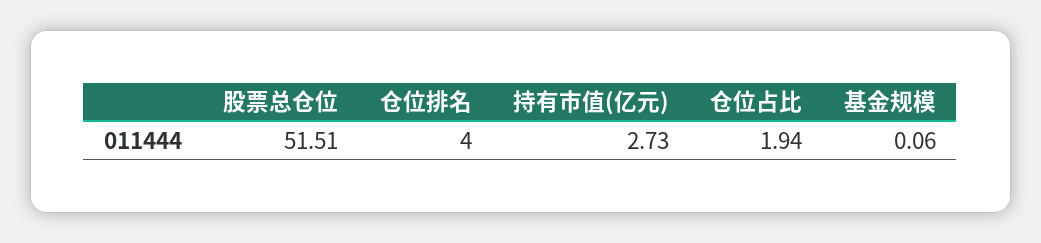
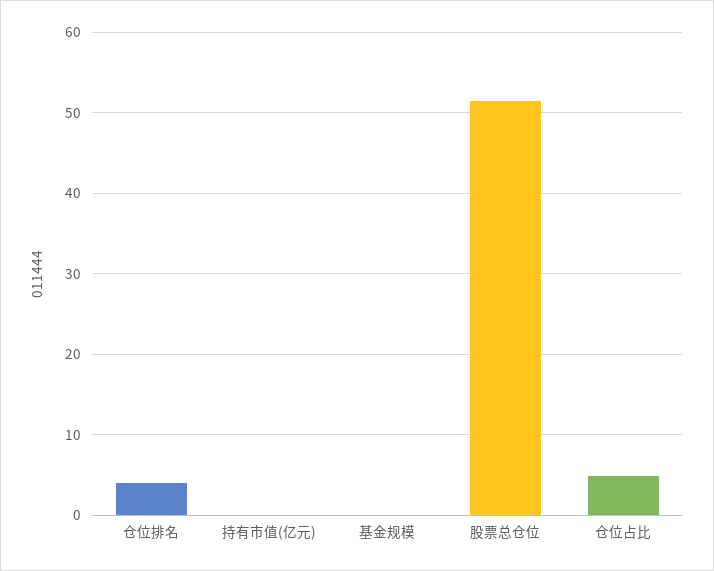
持有市值(亿元): 2.73 -> 0
仓位占比: 1.94 -> 5

